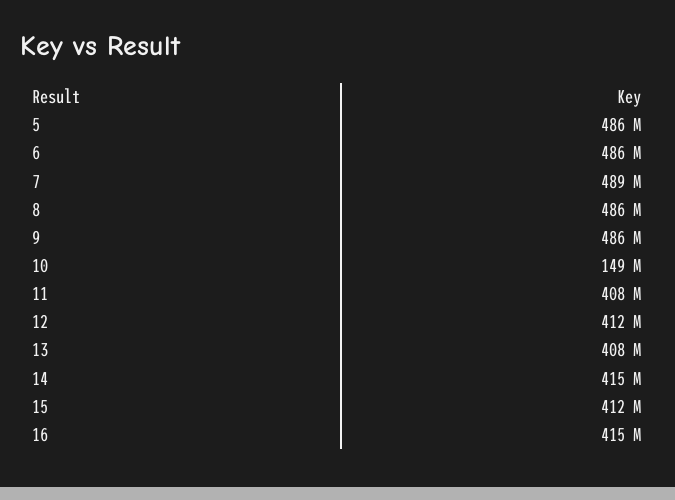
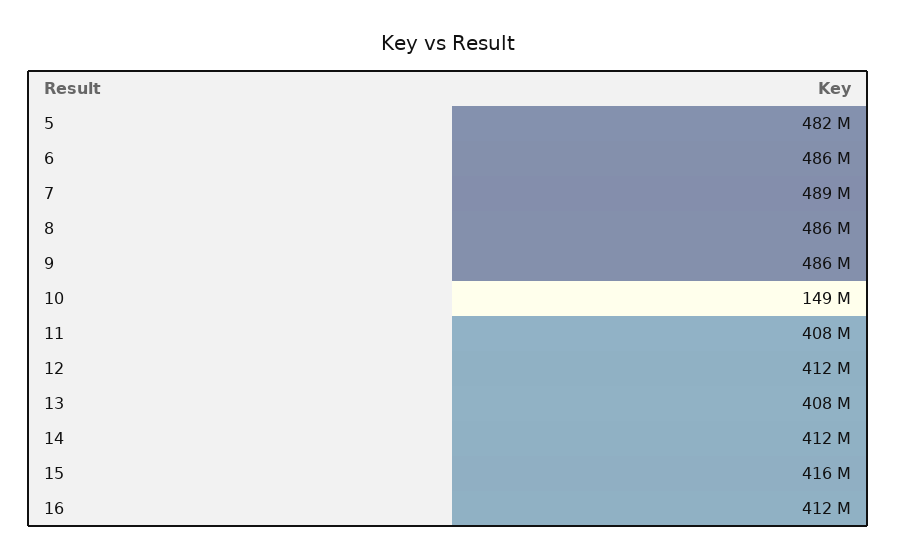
5: 486000000 -> 482000000
14: 415000000 -> 412000000
15: 412000000 -> 416000000
16: 415000000 -> 412000000

